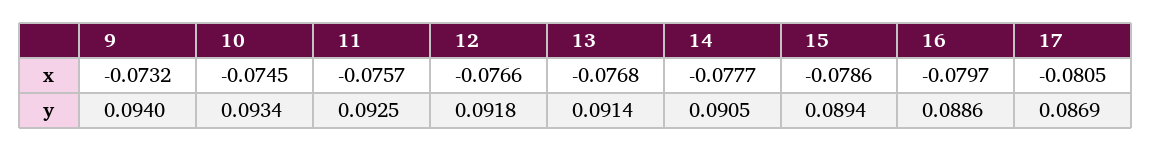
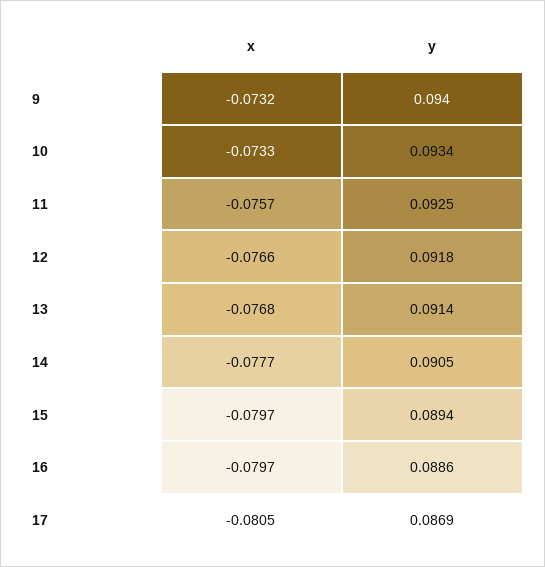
10, x: -0.0745 -> -0.0733
15, x: -0.0786 -> -0.0797

